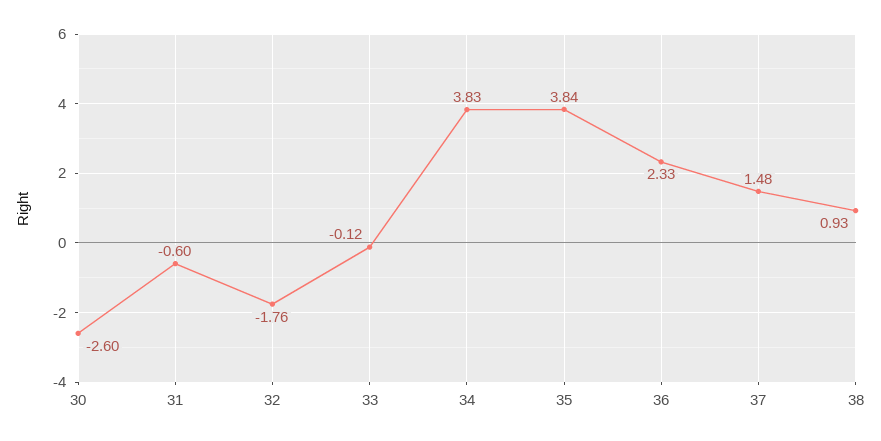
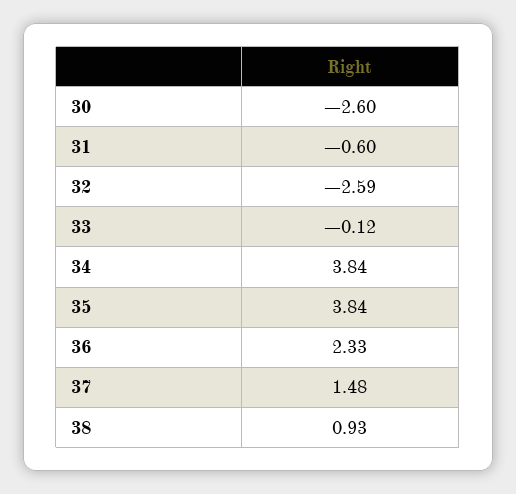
32: -1.76 -> -2.59
34: 3.83 -> 3.84

